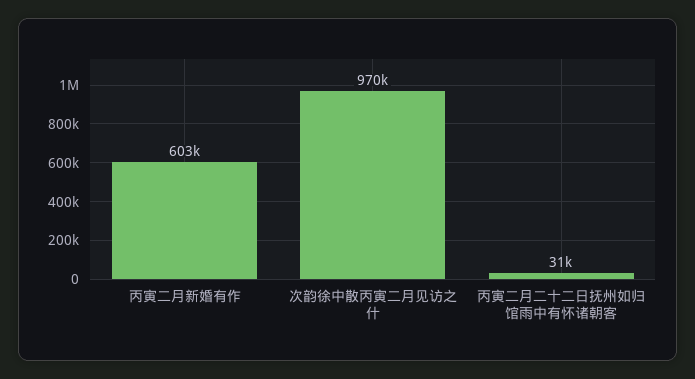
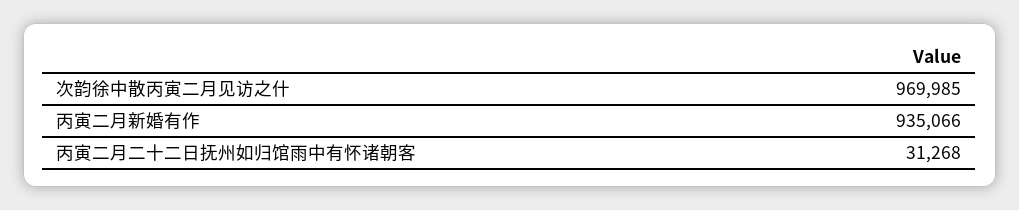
丙寅二月新婚有作: 603000 -> 935066

